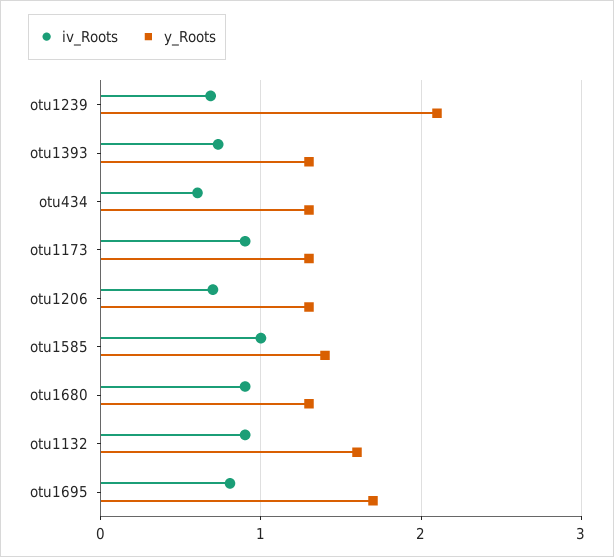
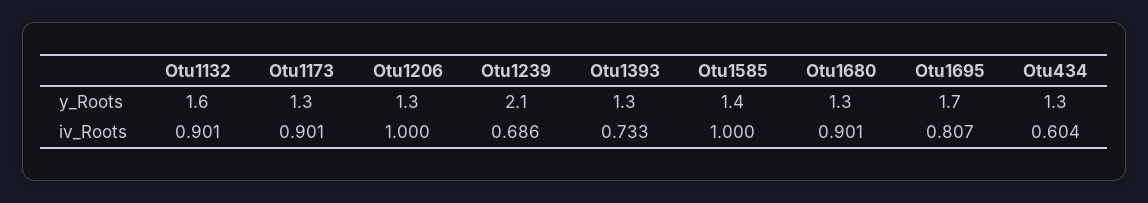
iv_Roots, otu1206: 0.7 -> 1

